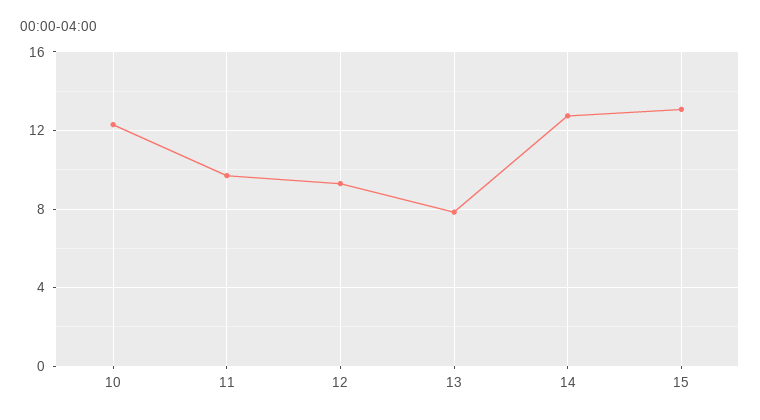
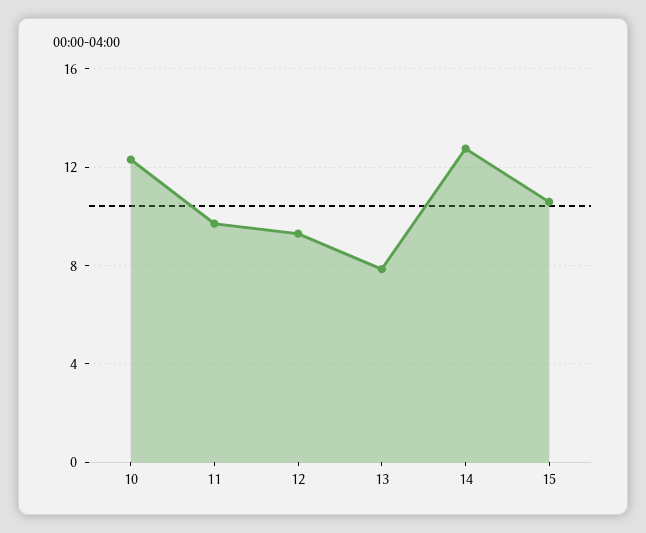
15: 13 -> 10.5

